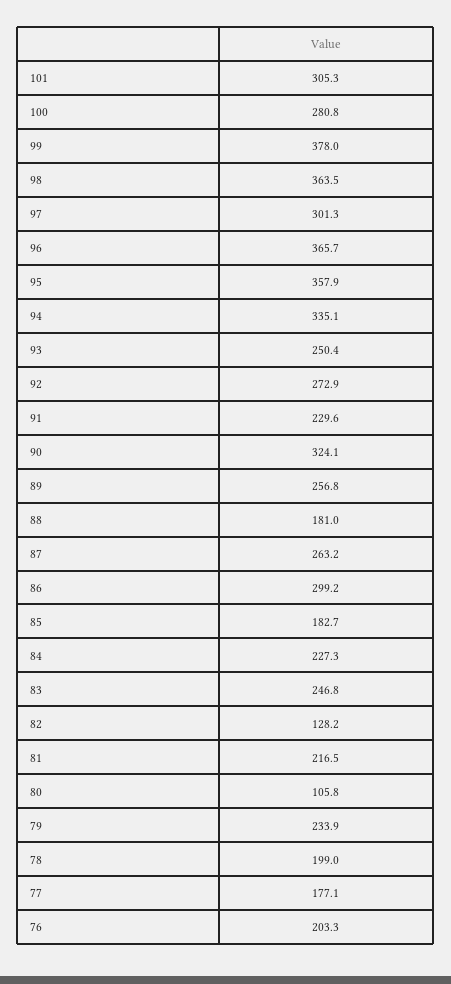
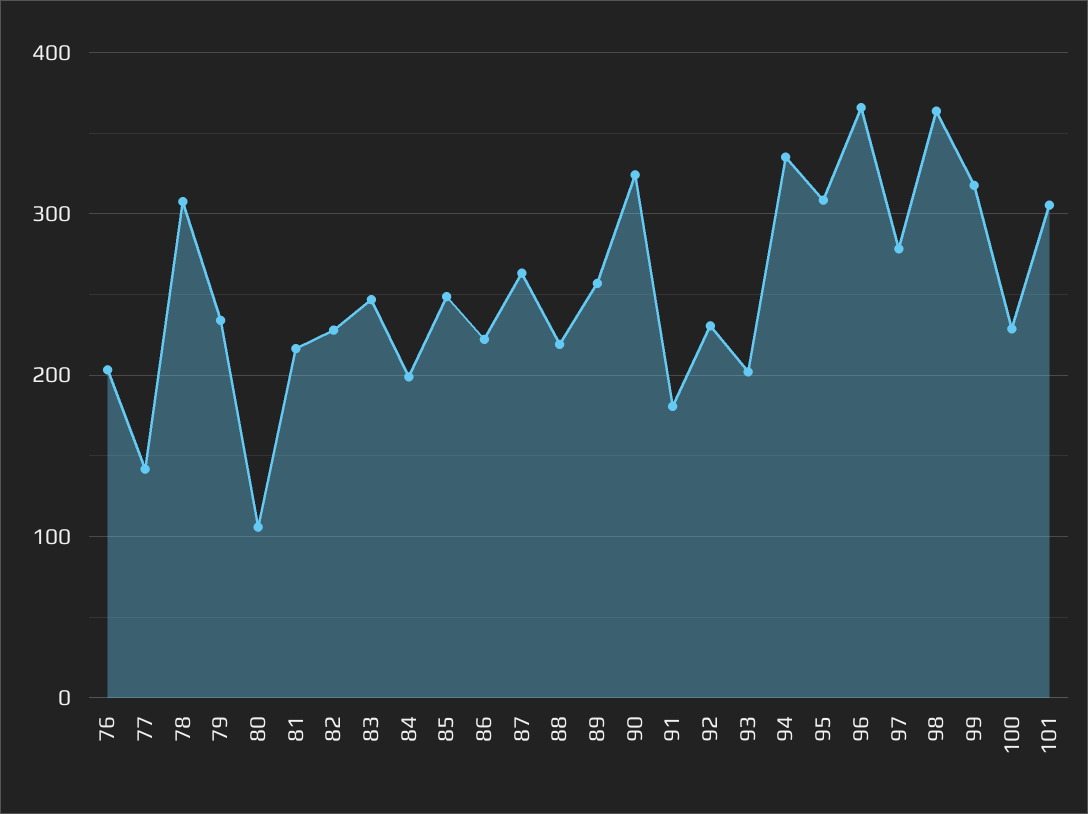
100: 280.8 -> 230
99: 378 -> 320
97: 301.3 -> 280
95: 357.9 -> 310
93: 250.4 -> 200
92: 272.9 -> 230
91: 229.6 -> 180
88: 181 -> 220
86: 299.2 -> 220
85: 182.7 -> 250
84: 227.3 -> 200
82: 128.2 -> 230
78: 199 -> 310
77: 177.1 -> 140

